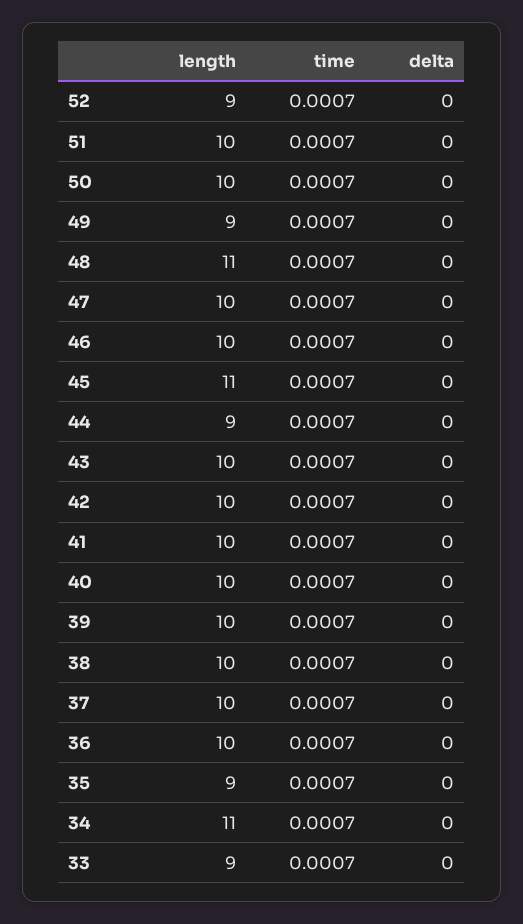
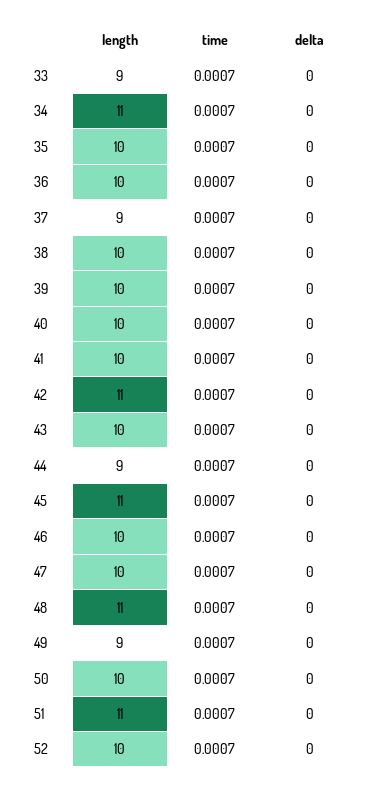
length, 52: 9 -> 10
length, 51: 10 -> 11
length, 42: 10 -> 11
length, 37: 10 -> 9
length, 35: 9 -> 10

